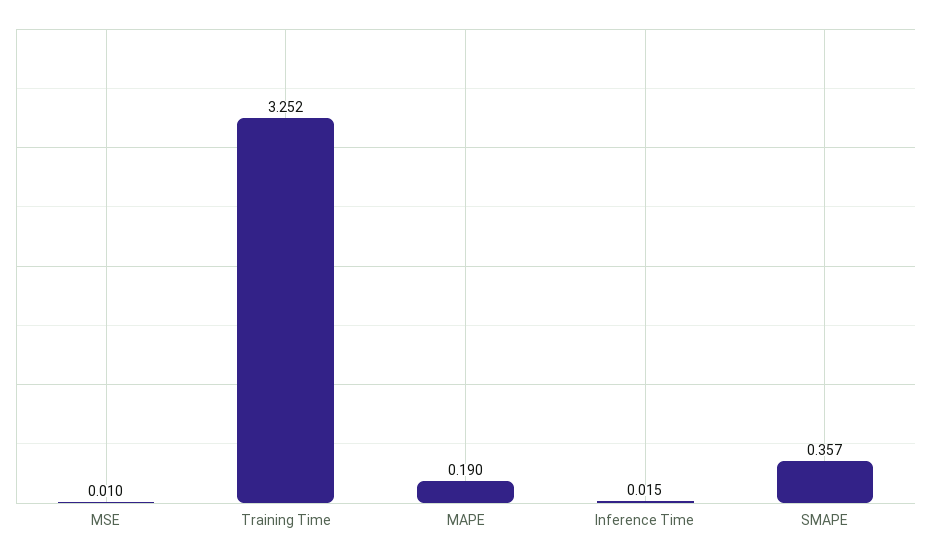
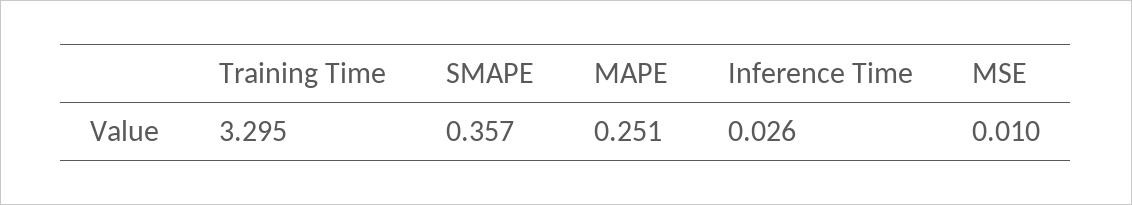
Training Time: 3.252 -> 3.295
MAPE: 0.19 -> 0.251
Inference Time: 0.015 -> 0.026

